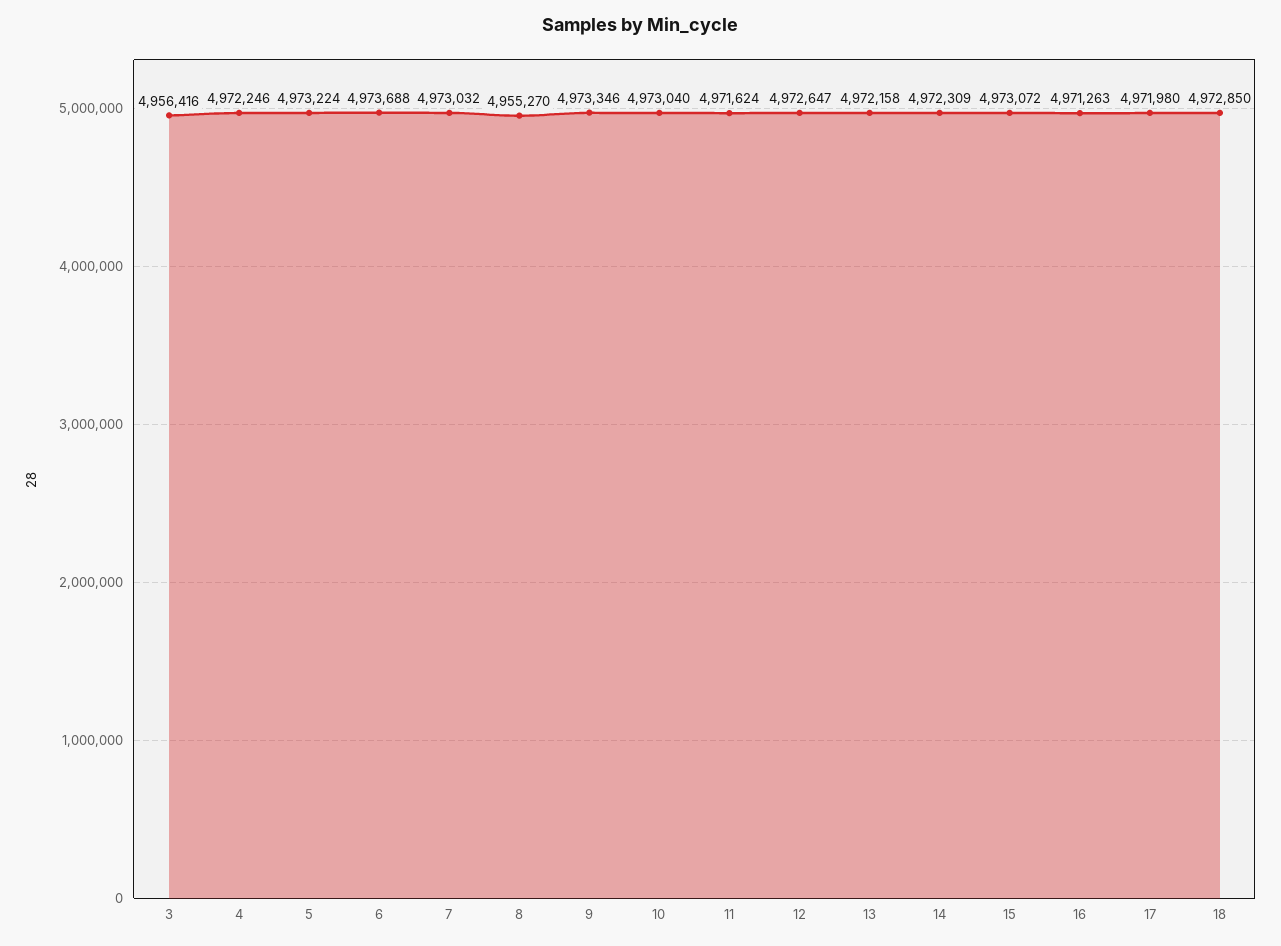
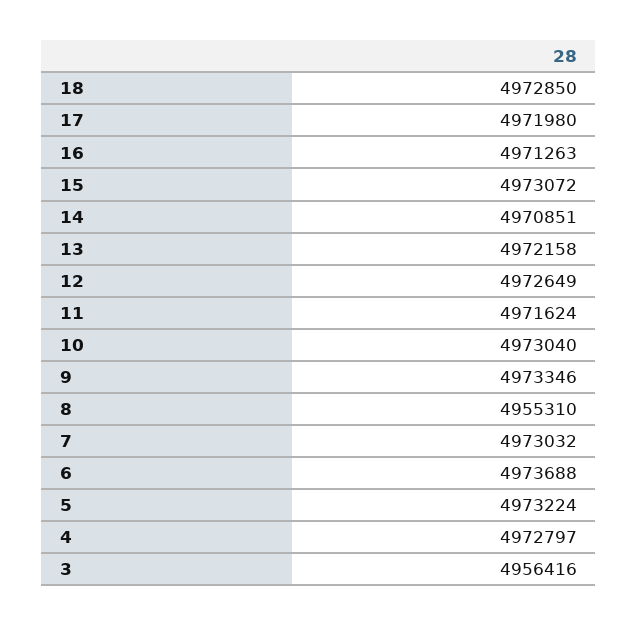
4: 4972246 -> 4972797
8: 4955270 -> 4955310
12: 4972647 -> 4972649
14: 4972309 -> 4970851

